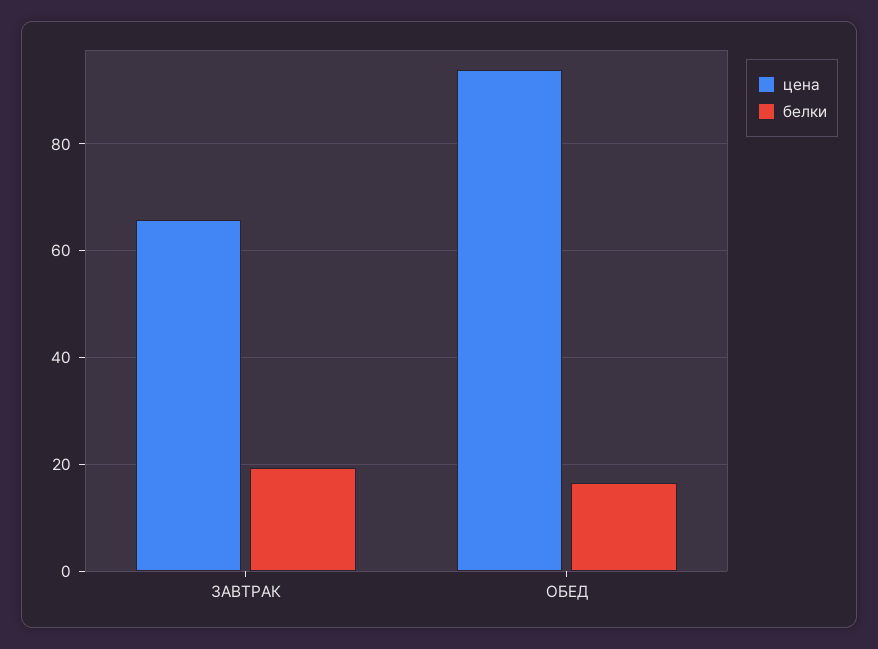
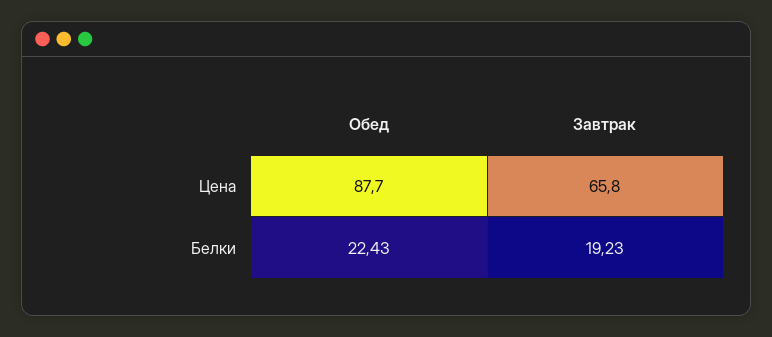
цена, ОБЕД: 94 -> 87.7
белки, ОБЕД: 16 -> 22.43

